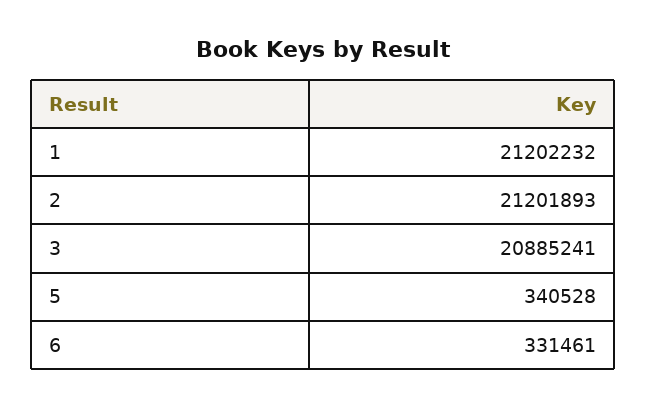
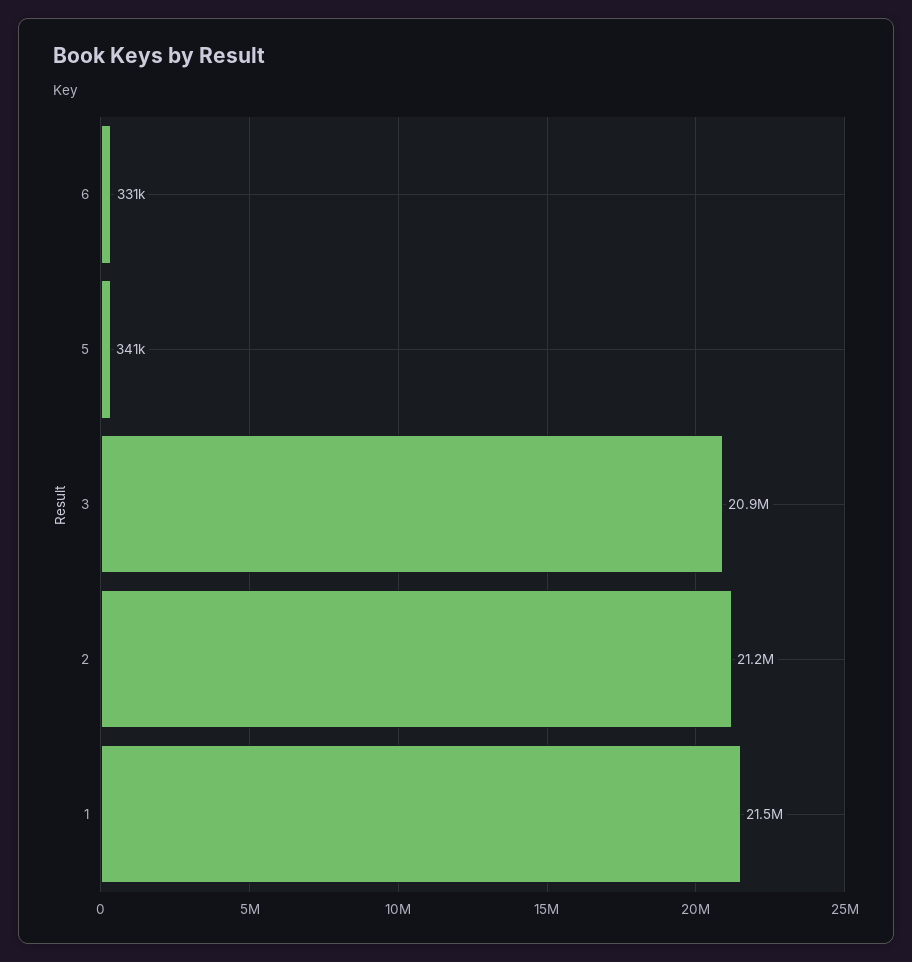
1: 21202232 -> 21500000

